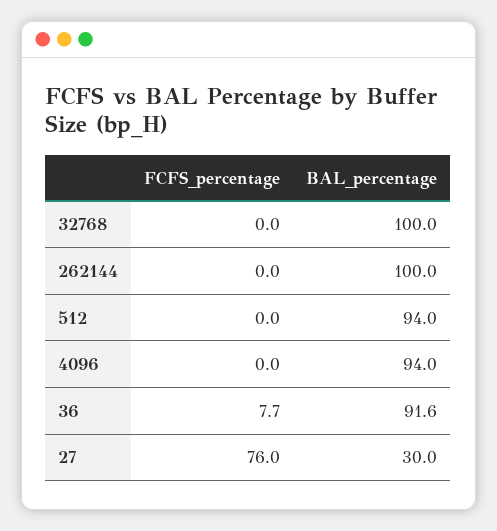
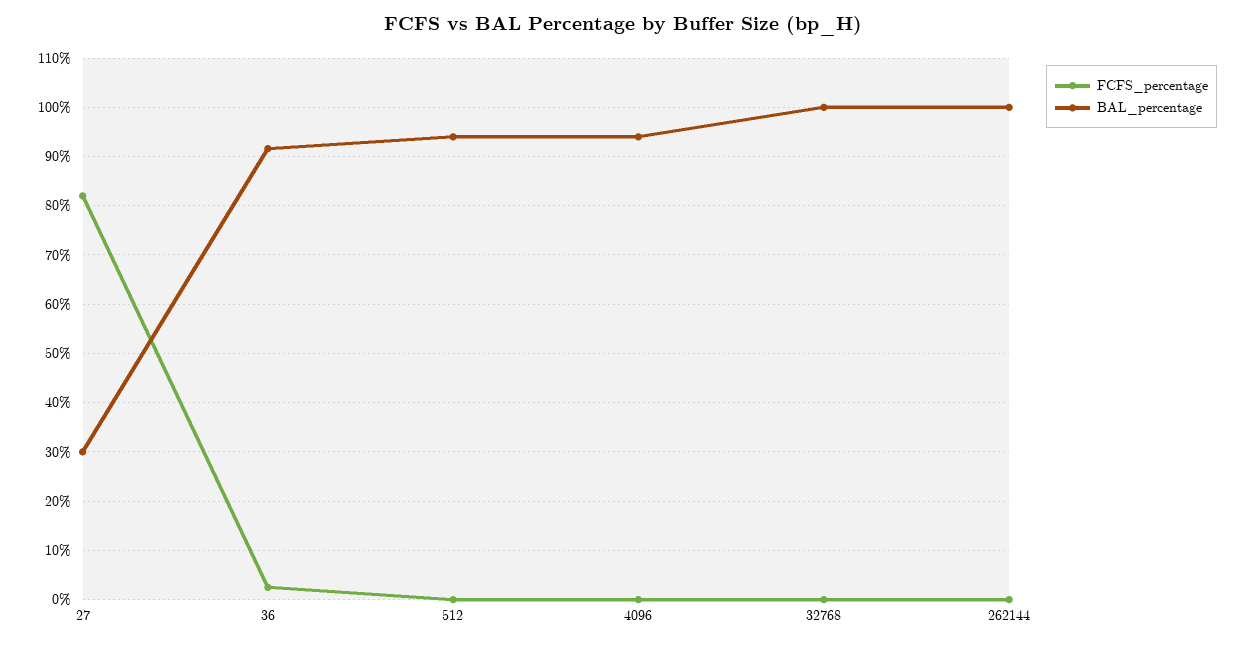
FCFS_percentage, 36: 7.7 -> 2
FCFS_percentage, 27: 76 -> 82

